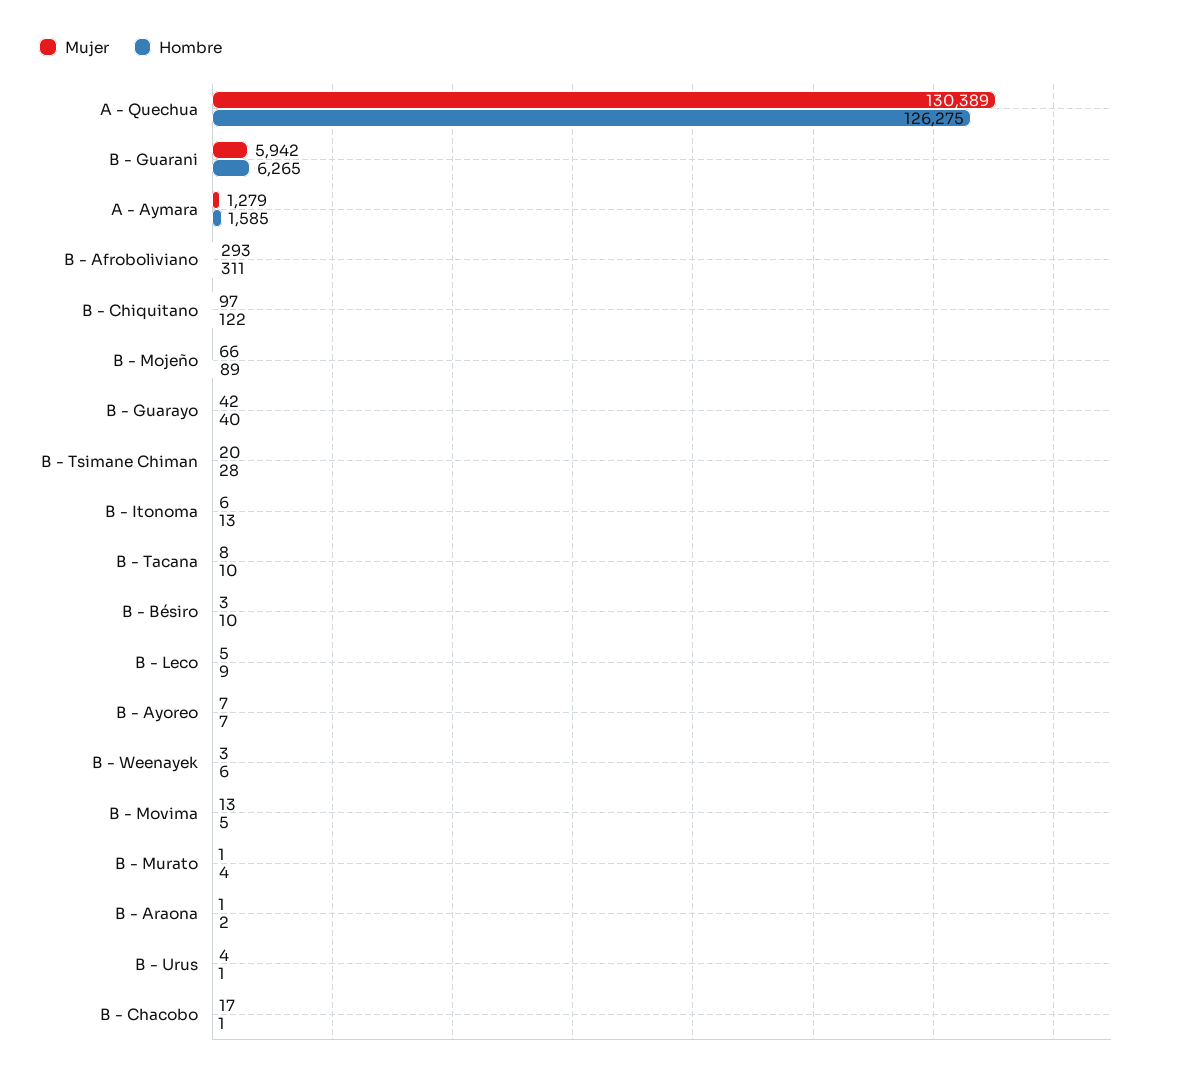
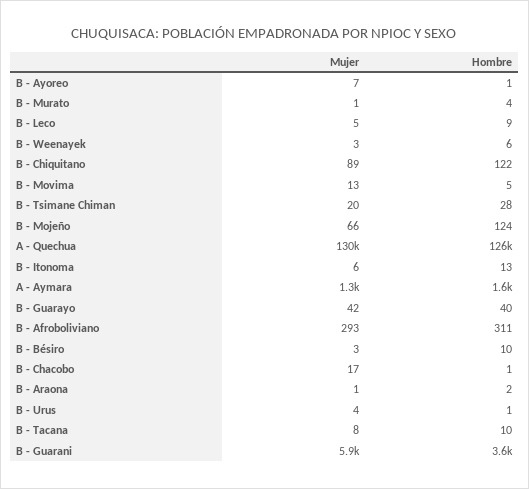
Hombre, B - Guarani: 6265 -> 3600
Mujer, B - Chiquitano: 97 -> 89
Hombre, B - Mojeño: 89 -> 124
Hombre, B - Ayoreo: 7 -> 1

